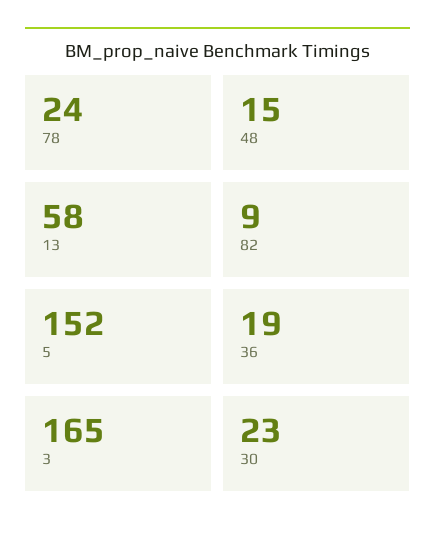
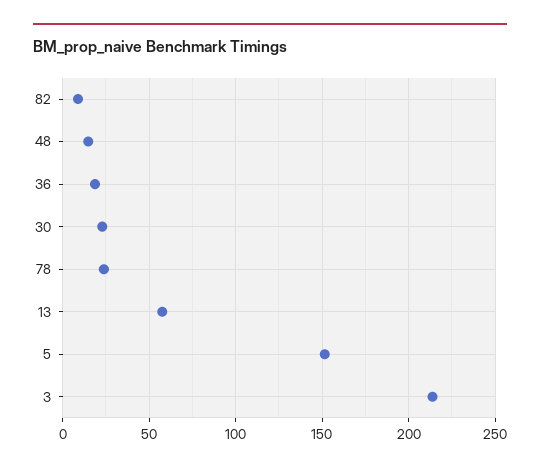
3: 165 -> 215

